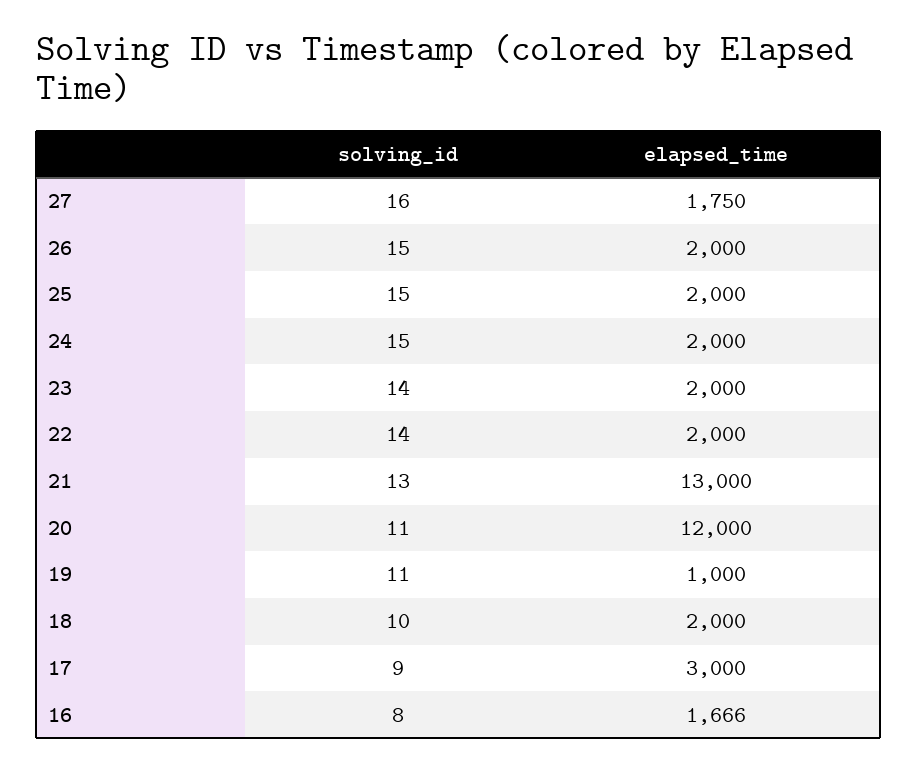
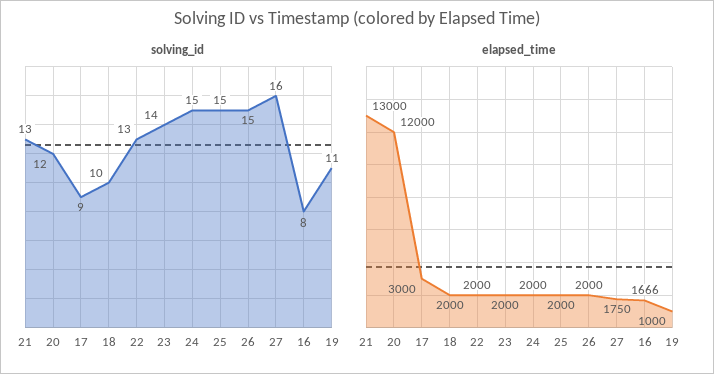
solving_id, 22: 14 -> 13
solving_id, 20: 11 -> 12

